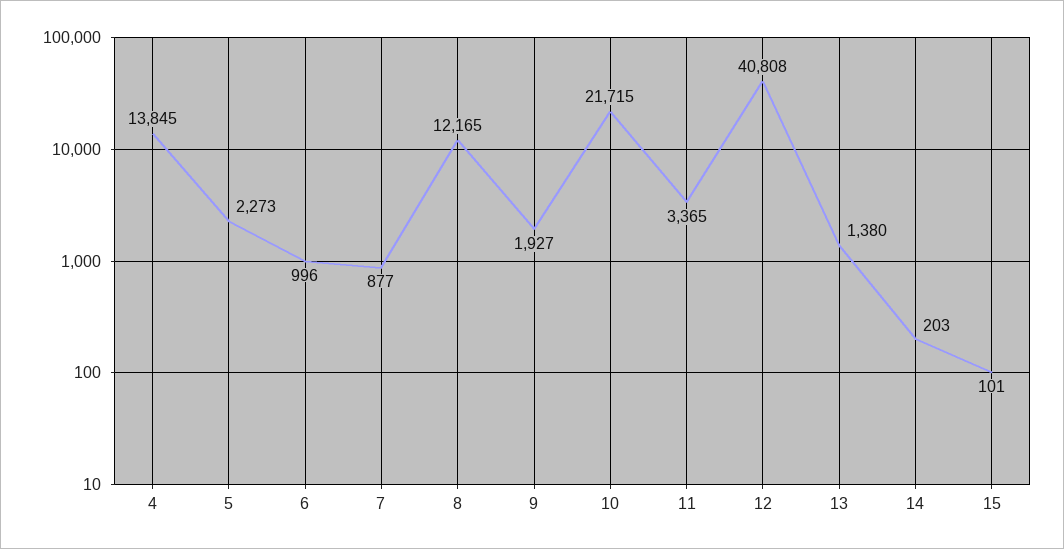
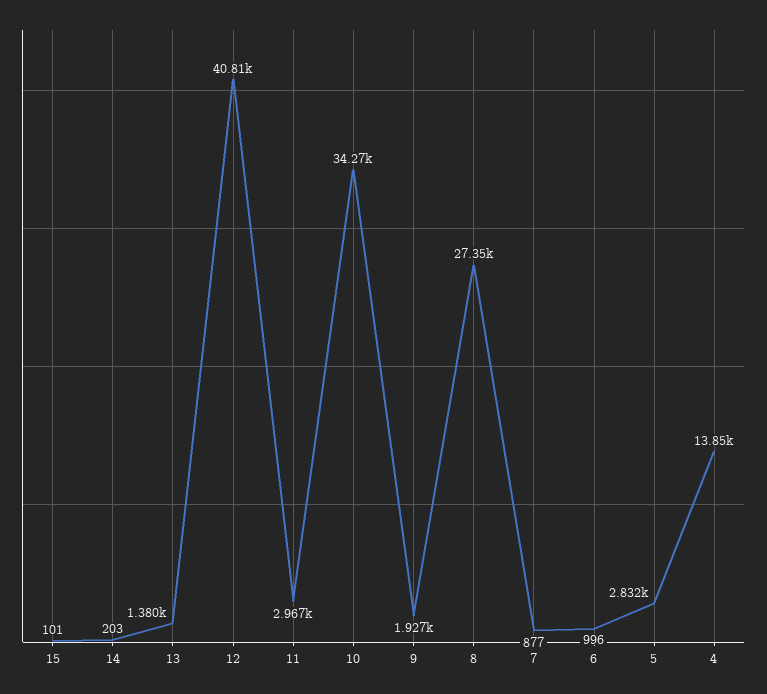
5: 2273 -> 2832
8: 12165 -> 27350
10: 21715 -> 34270
11: 3365 -> 2967

